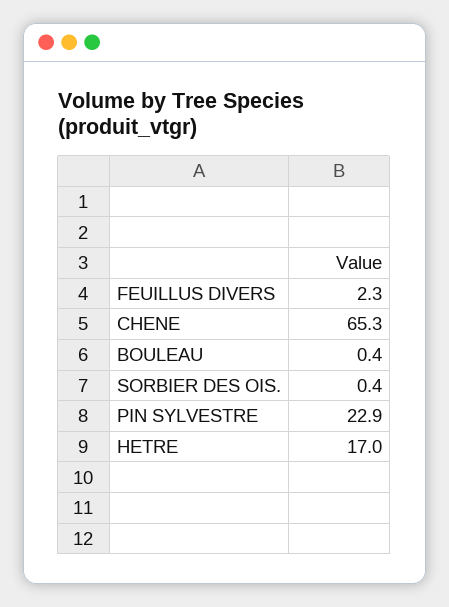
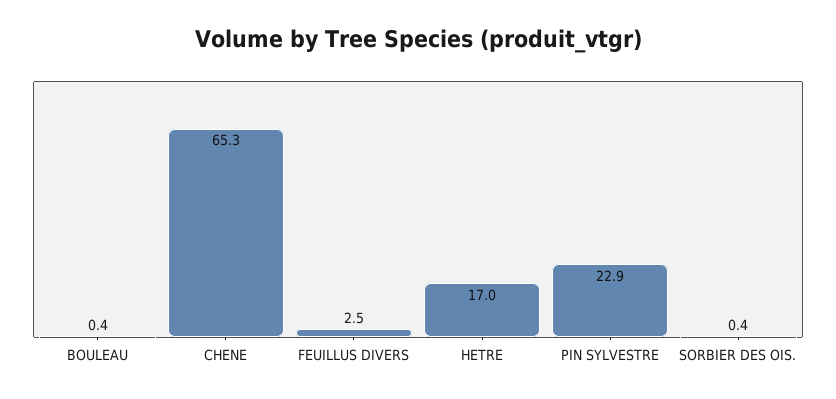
FEUILLUS DIVERS: 2.3 -> 2.5

